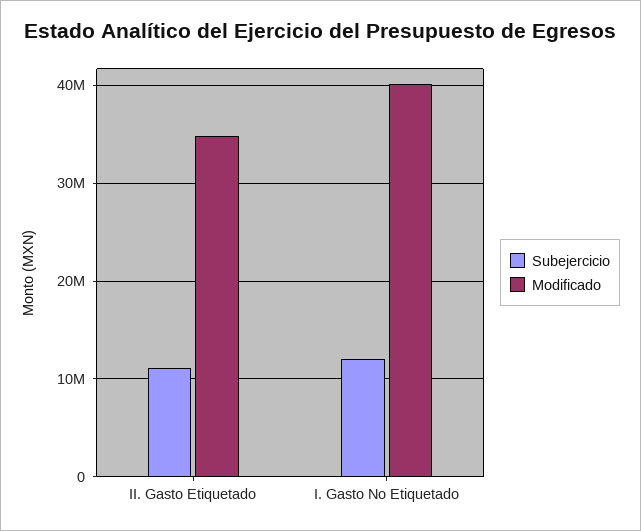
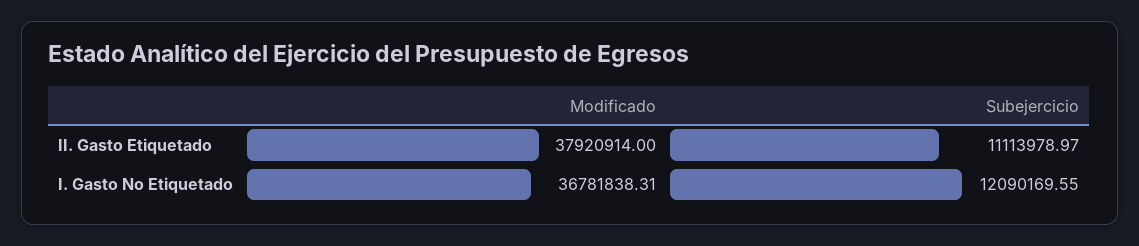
Modificado, II. Gasto Etiquetado: 35000000 -> 37920914
Modificado, I. Gasto No Etiquetado: 40000000 -> 36781838.31

